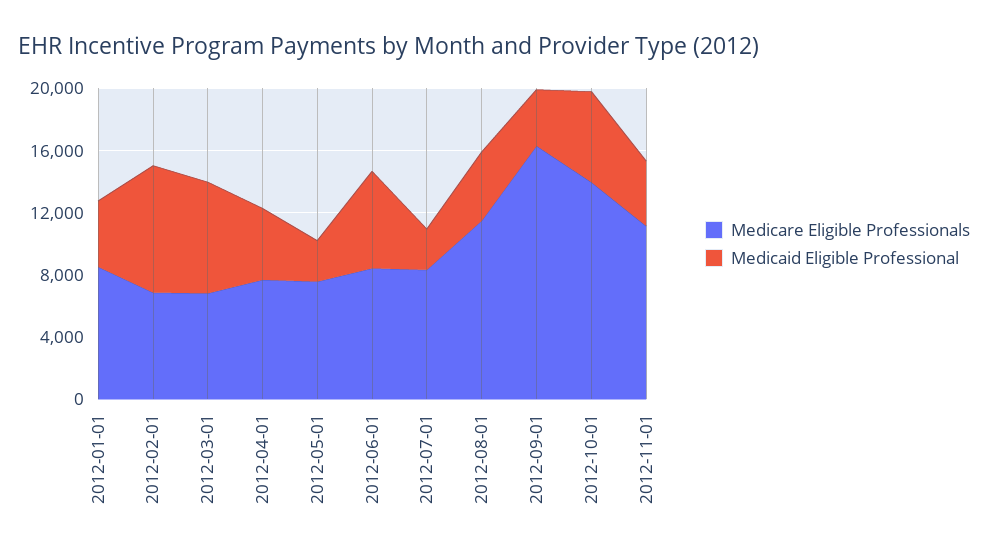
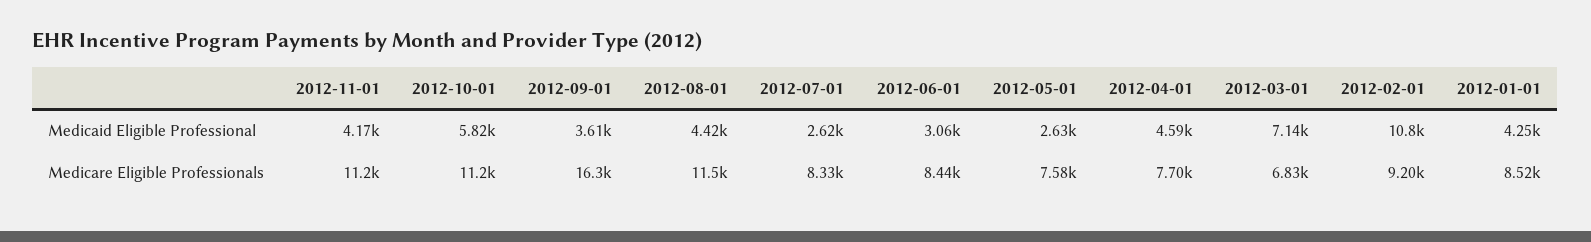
Medicare Eligible Professionals, 2012-02-01: 7000 -> 9200
Medicaid Eligible Professional, 2012-02-01: 8000 -> 10800
Medicaid Eligible Professional, 2012-06-01: 6000 -> 3060
Medicare Eligible Professionals, 2012-10-01: 14000 -> 11200

